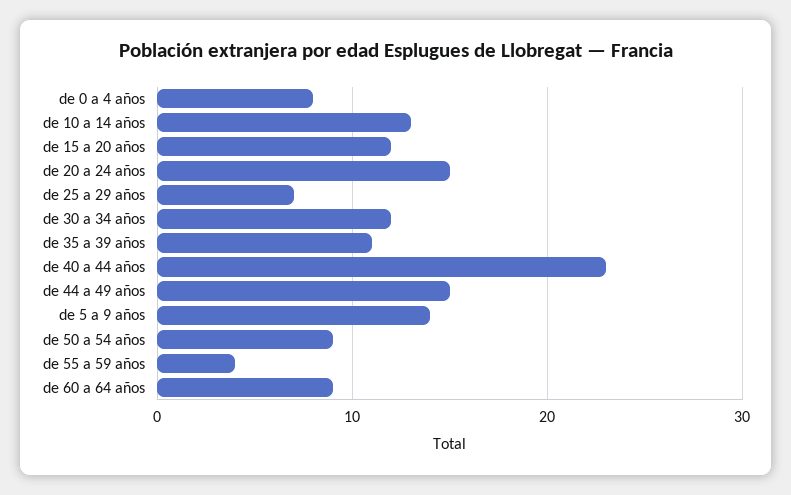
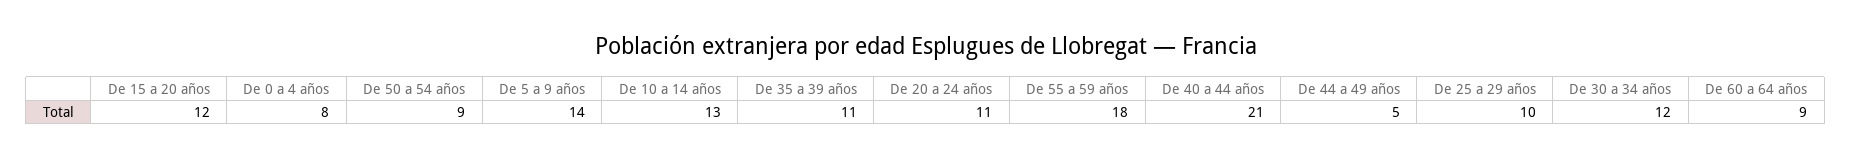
de 20 a 24 años: 15 -> 11
de 25 a 29 años: 7 -> 10
de 40 a 44 años: 23 -> 21
de 44 a 49 años: 15 -> 5
de 55 a 59 años: 4 -> 18

